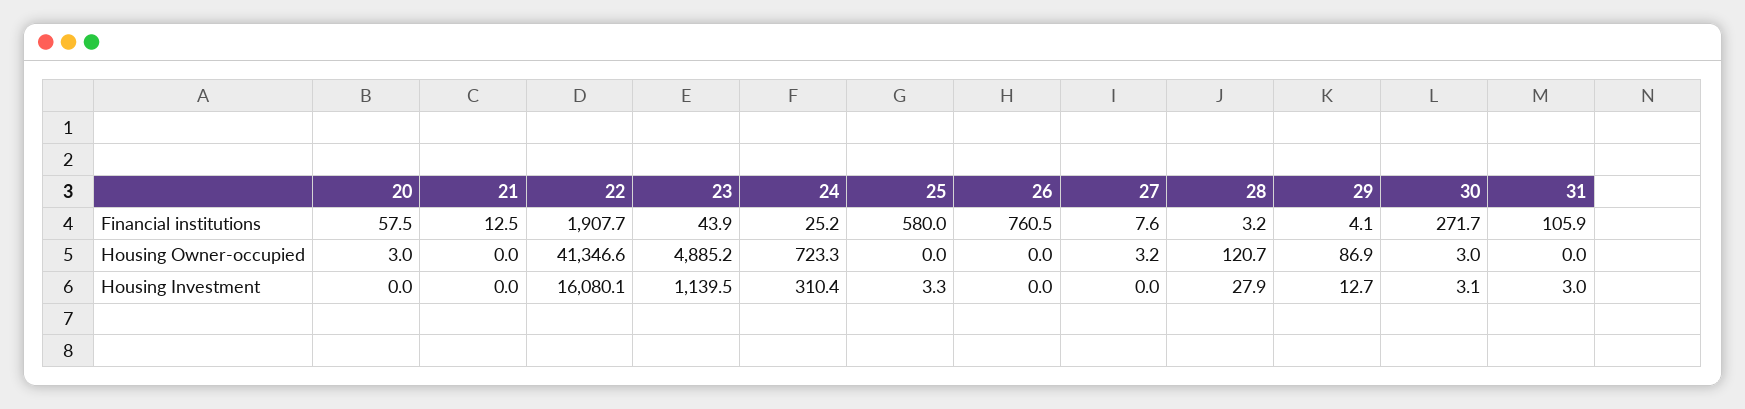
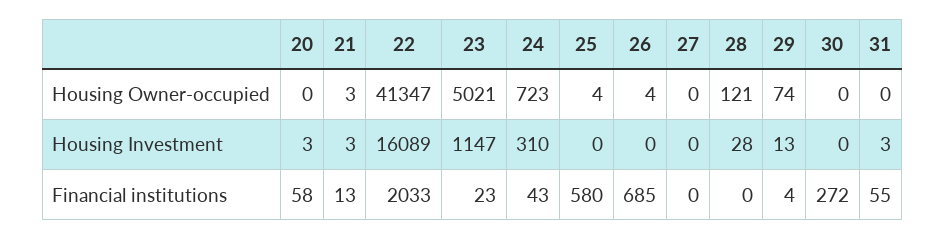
22, Financial institutions: 1907.7 -> 2033
23, Financial institutions: 43.9 -> 23
24, Financial institutions: 25.2 -> 43
26, Financial institutions: 760.5 -> 685
27, Financial institutions: 7.6 -> 0
28, Financial institutions: 3.2 -> 0
31, Financial institutions: 105.9 -> 55
20, Housing Owner-occupied: 3 -> 0
21, Housing Owner-occupied: 0 -> 3
23, Housing Owner-occupied: 4885.2 -> 5021
25, Housing Owner-occupied: 0 -> 4
26, Housing Owner-occupied: 0 -> 4
27, Housing Owner-occupied: 3.2 -> 0
29, Housing Owner-occupied: 86.9 -> 74
30, Housing Owner-occupied: 3 -> 0
20, Housing Investment: 0 -> 3
21, Housing Investment: 0 -> 3
22, Housing Investment: 16080.1 -> 16089
23, Housing Investment: 1139.5 -> 1147
25, Housing Investment: 3.3 -> 0
30, Housing Investment: 3.1 -> 0

